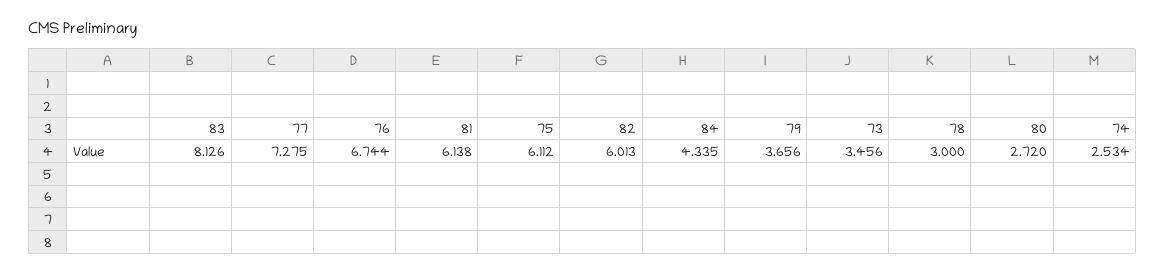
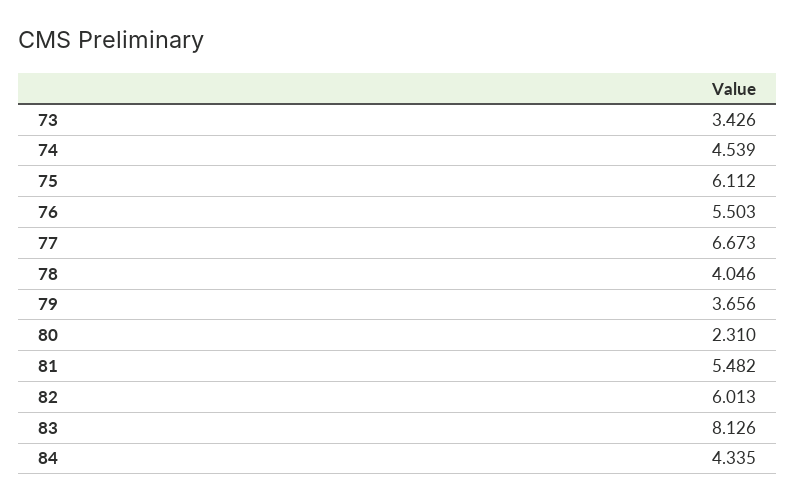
77: 7.275 -> 6.673
76: 6.744 -> 5.503
81: 6.138 -> 5.482
73: 3.456 -> 3.426
78: 3 -> 4.046
80: 2.72 -> 2.31
74: 2.534 -> 4.539

